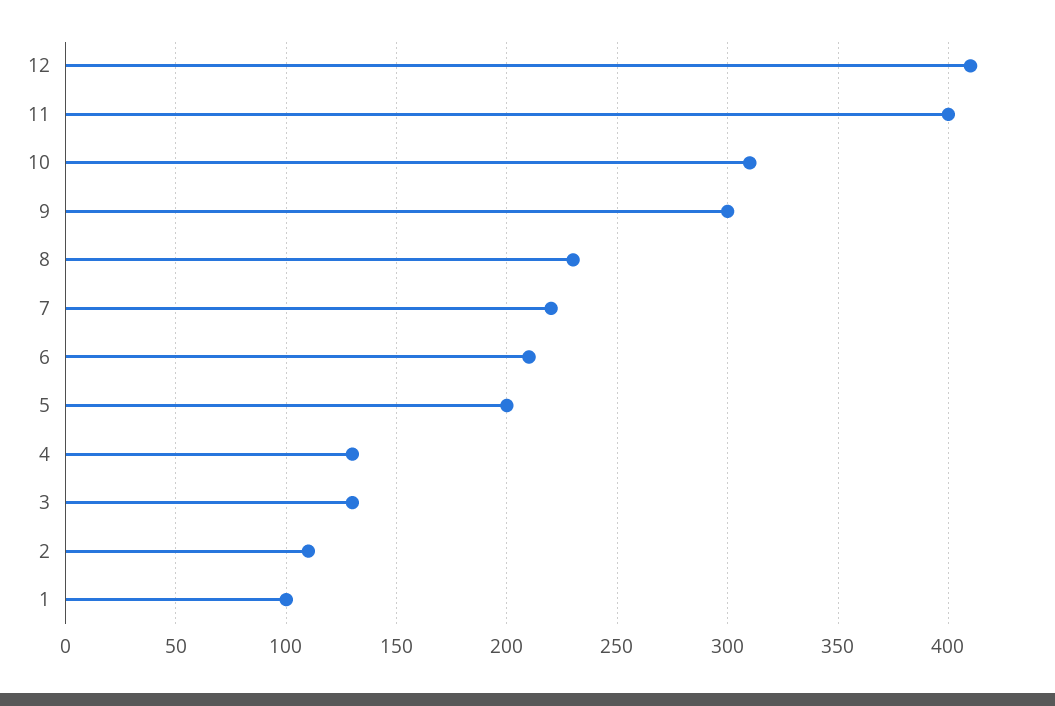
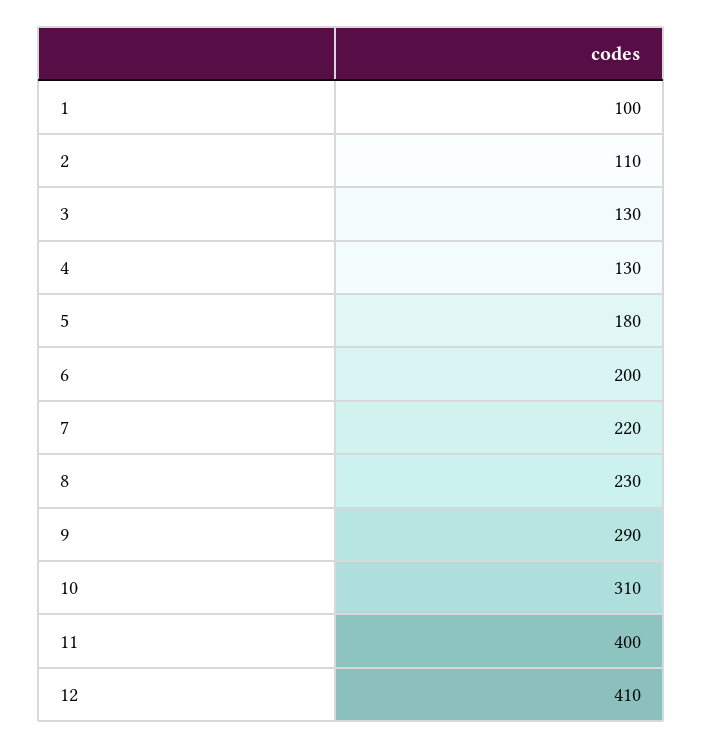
9: 300 -> 290
6: 210 -> 200
5: 200 -> 180

